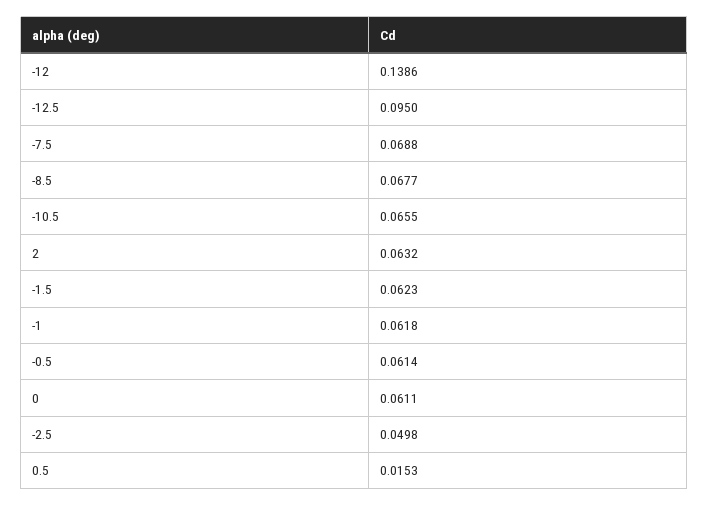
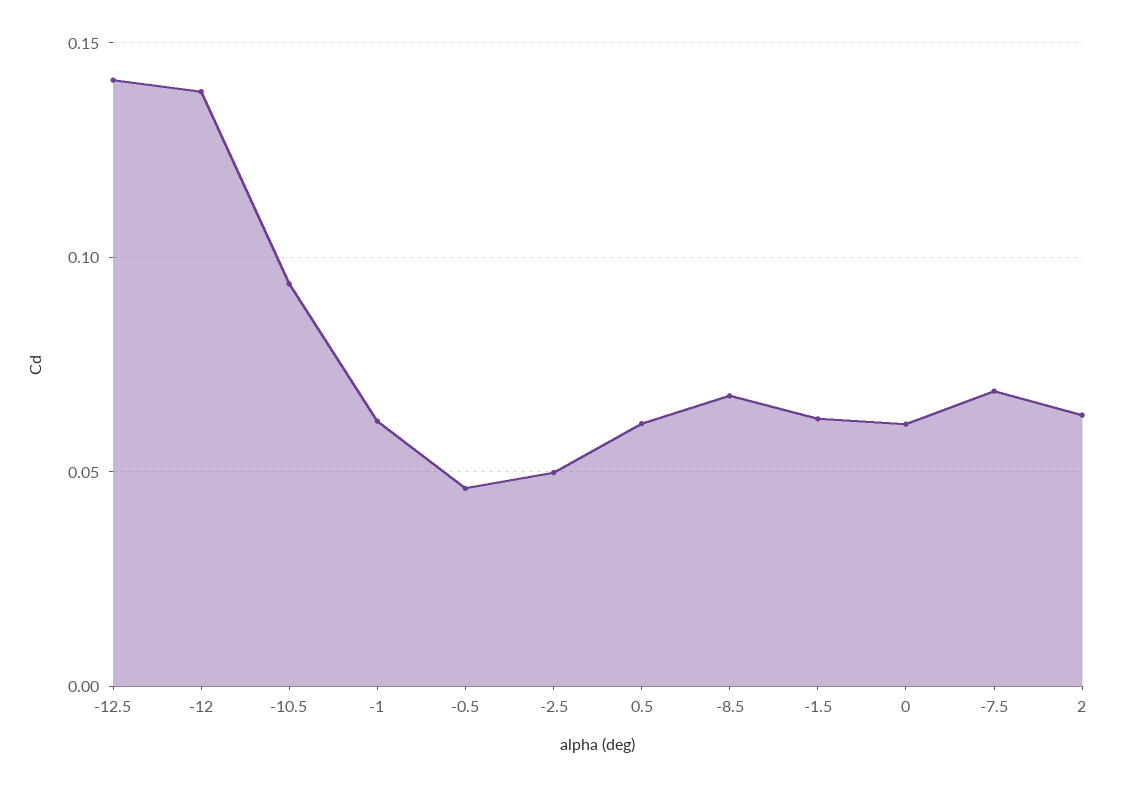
-12.5: 0.095 -> 0.14
-10.5: 0.0655 -> 0.095
-0.5: 0.0614 -> 0.045
0.5: 0.0153 -> 0.06

